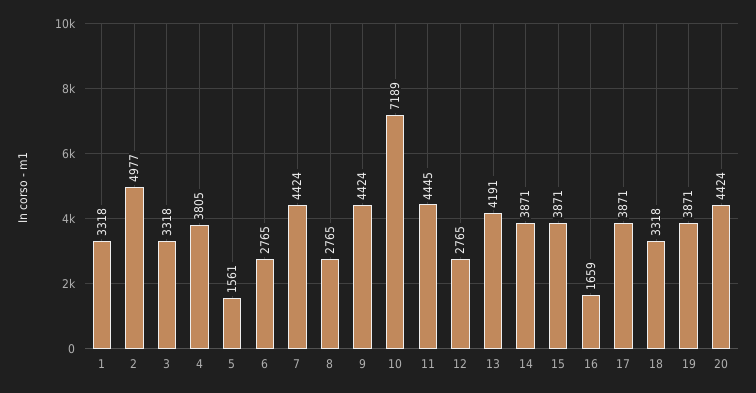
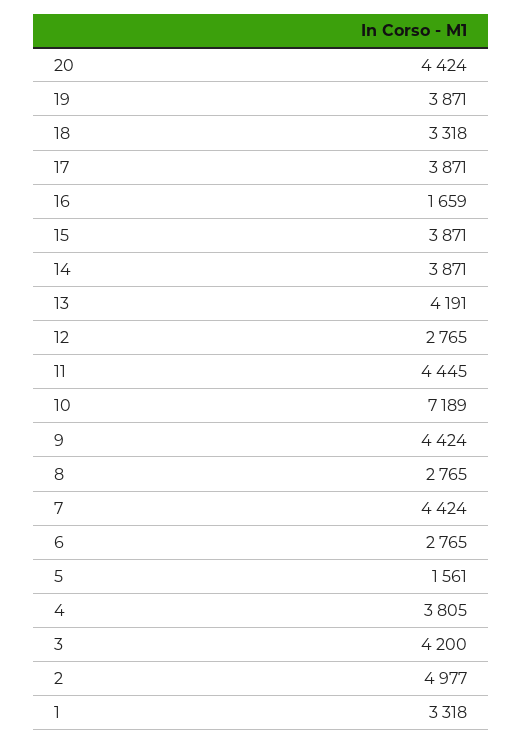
3: 3318 -> 4200

